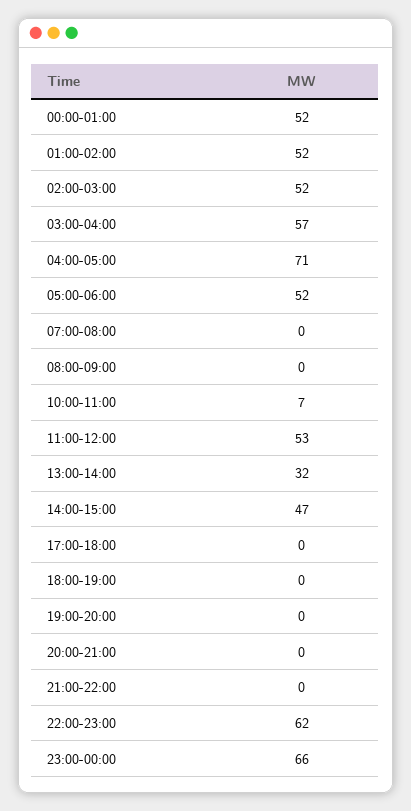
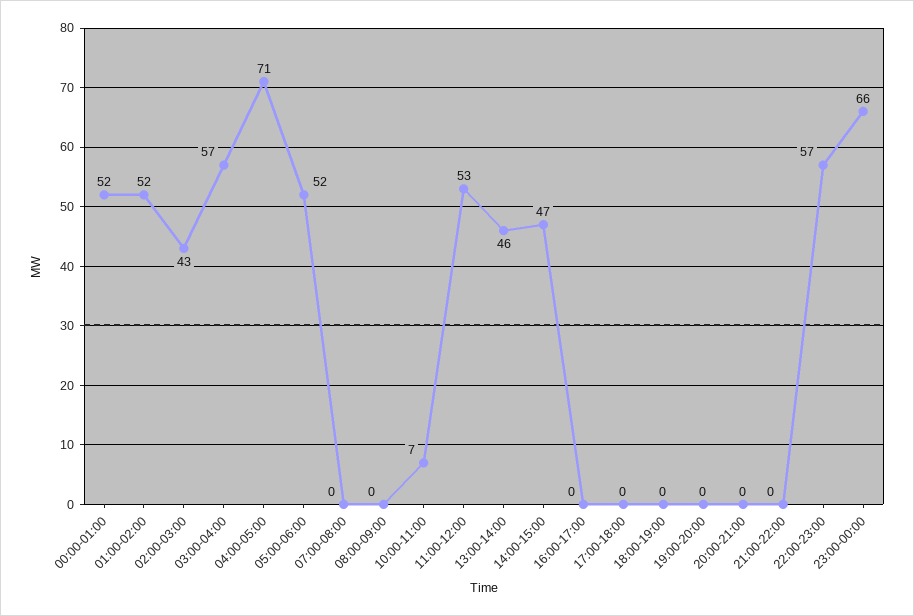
02:00-03:00: 52 -> 43
13:00-14:00: 32 -> 46
22:00-23:00: 62 -> 57
16:00-17:00: none -> 0

